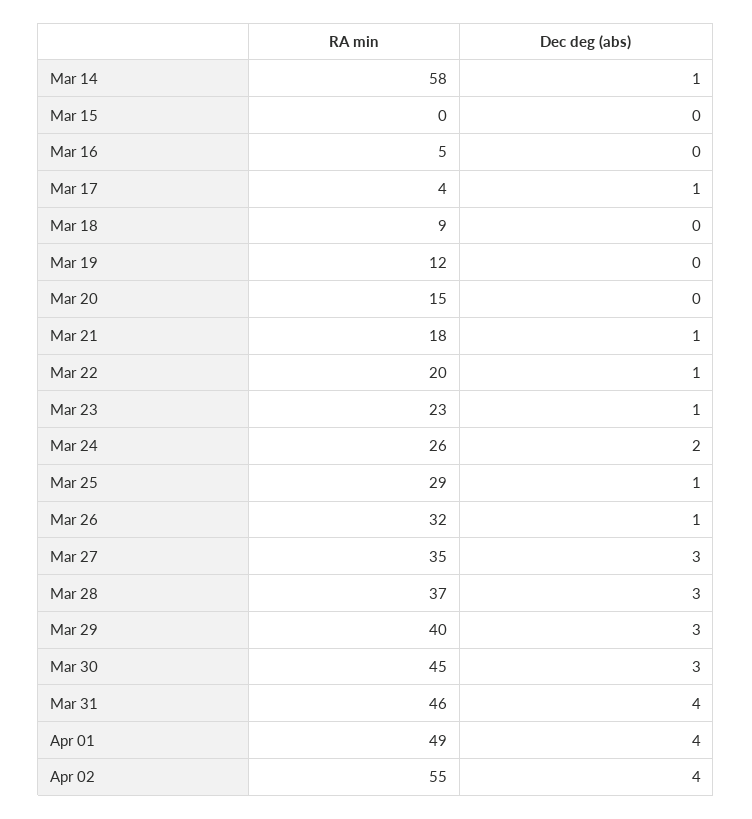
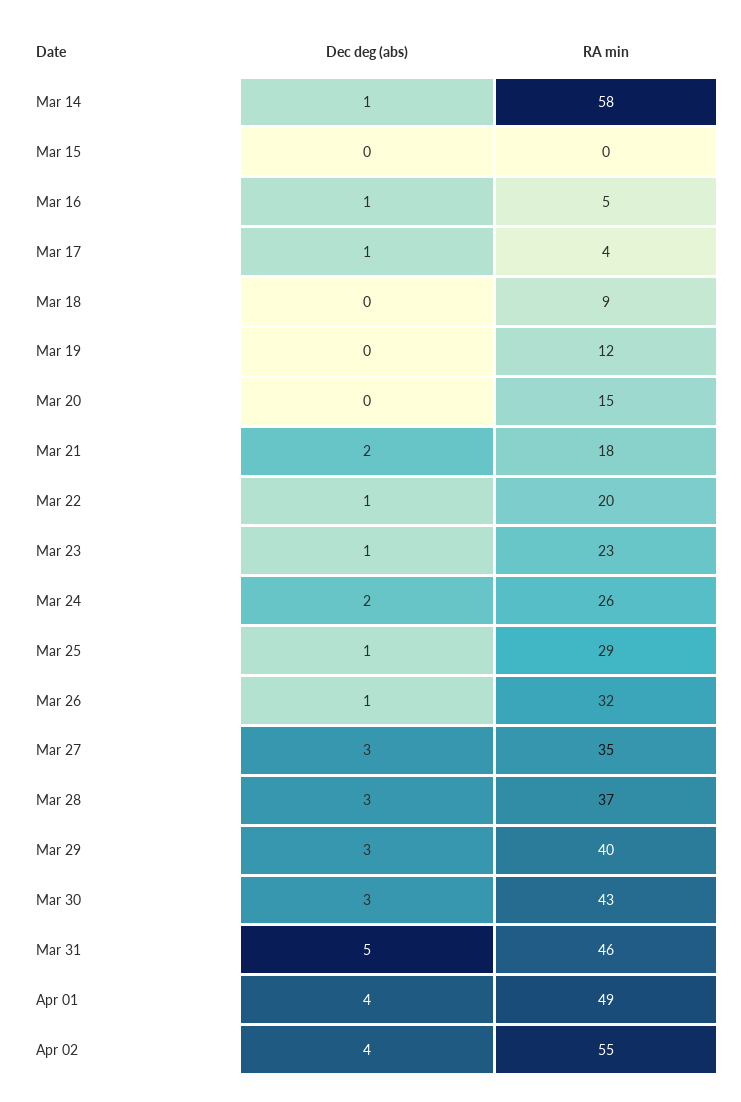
Dec deg (abs), Mar 16: 0 -> 1
Dec deg (abs), Mar 21: 1 -> 2
RA min, Mar 30: 45 -> 43
Dec deg (abs), Mar 31: 4 -> 5

